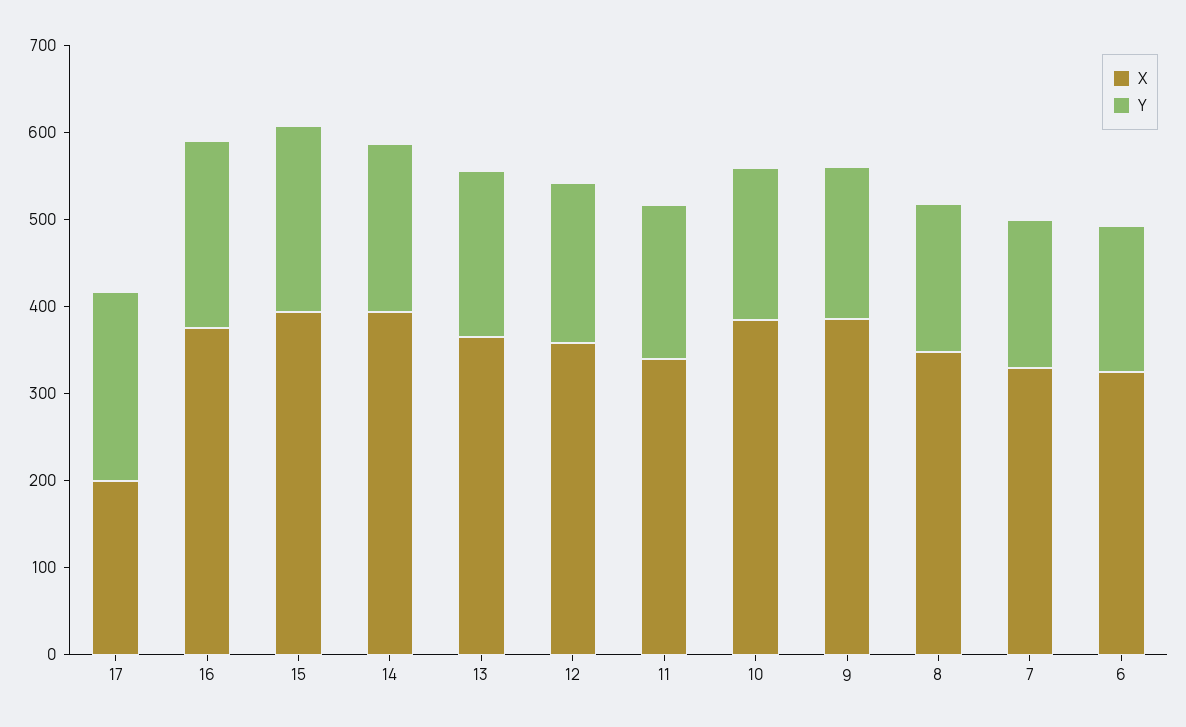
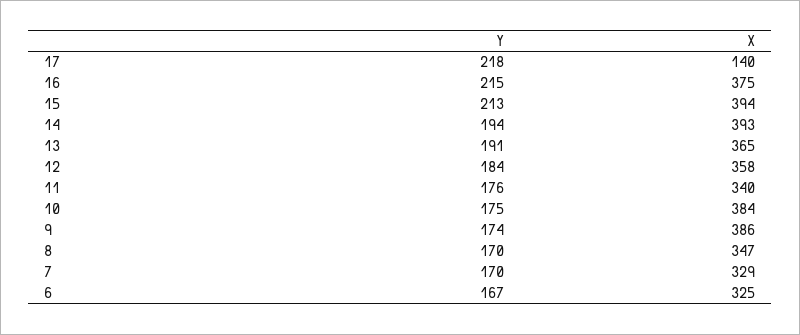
X, 17: 200 -> 140

